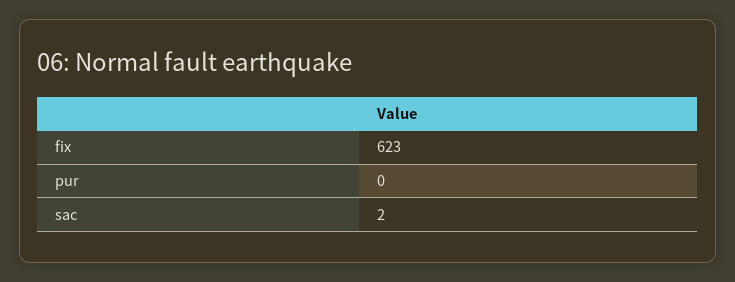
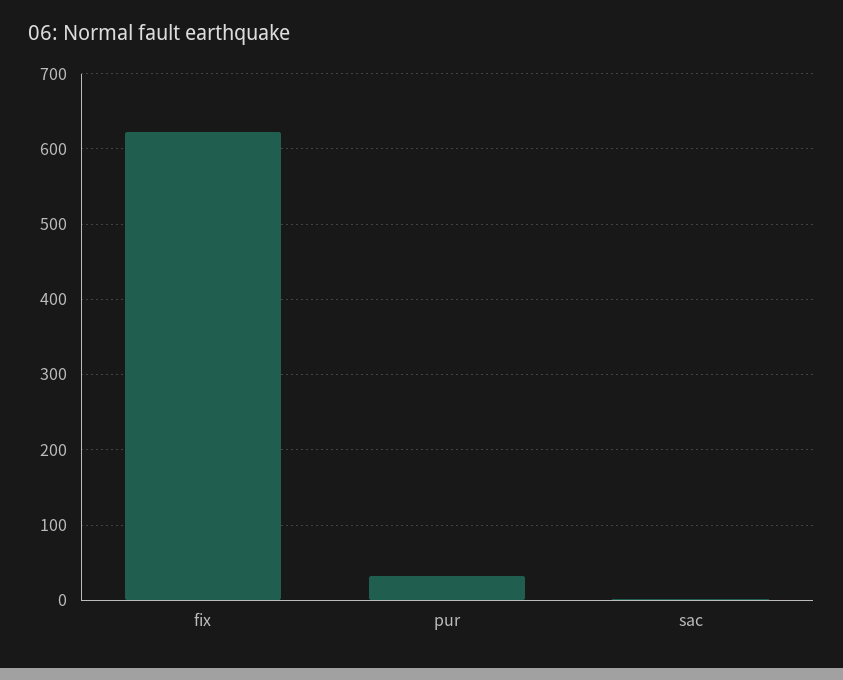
pur: 0 -> 30

